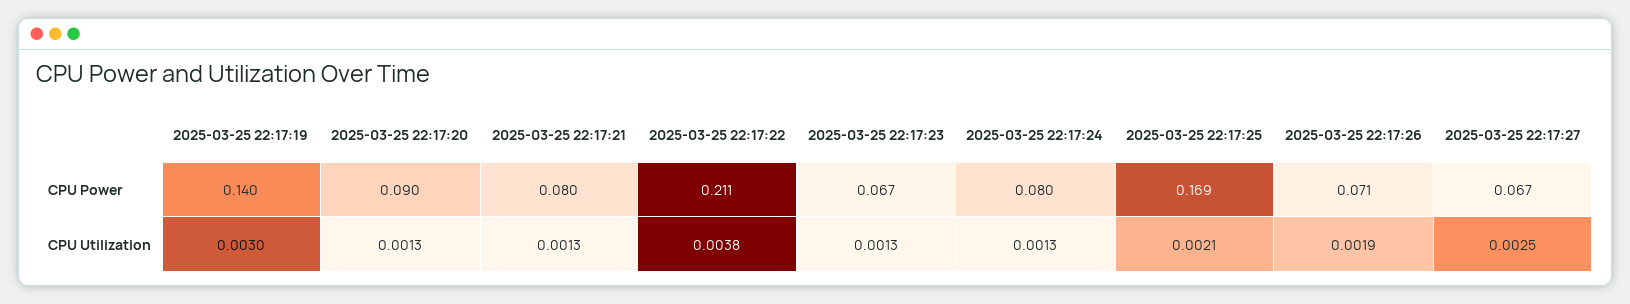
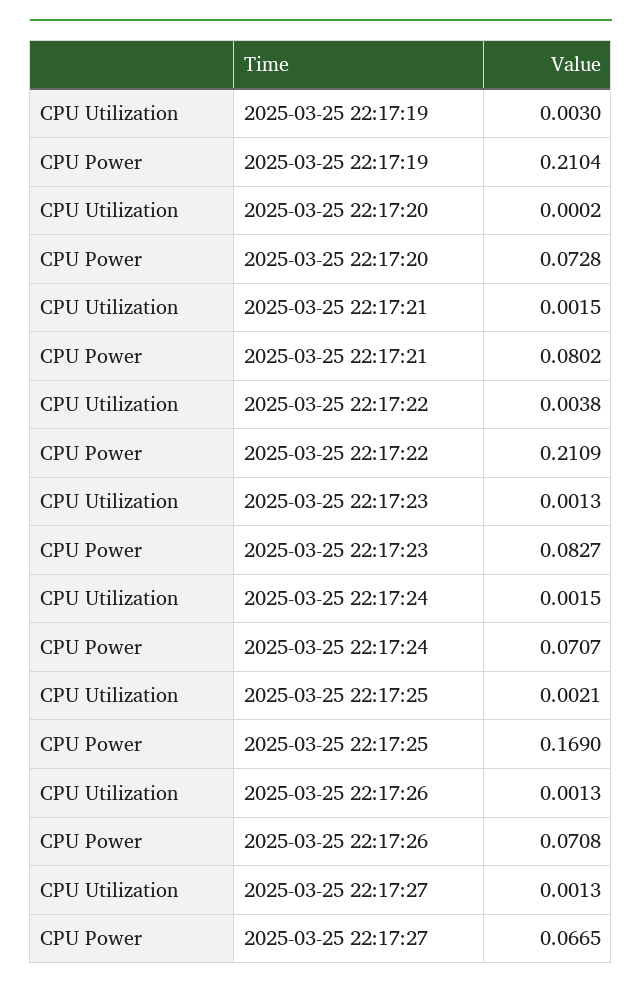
2025-03-25 22:17:19, CPU Power: 0.14 -> 0.2104
2025-03-25 22:17:20, CPU Power: 0.09 -> 0.0728
2025-03-25 22:17:23, CPU Power: 0.067 -> 0.0827
2025-03-25 22:17:24, CPU Power: 0.08 -> 0.0707
2025-03-25 22:17:20, CPU Utilization: 0.0013 -> 0.0002
2025-03-25 22:17:21, CPU Utilization: 0.0013 -> 0.0015
2025-03-25 22:17:24, CPU Utilization: 0.0013 -> 0.0015
2025-03-25 22:17:26, CPU Utilization: 0.0019 -> 0.0013
2025-03-25 22:17:27, CPU Utilization: 0.0025 -> 0.0013

